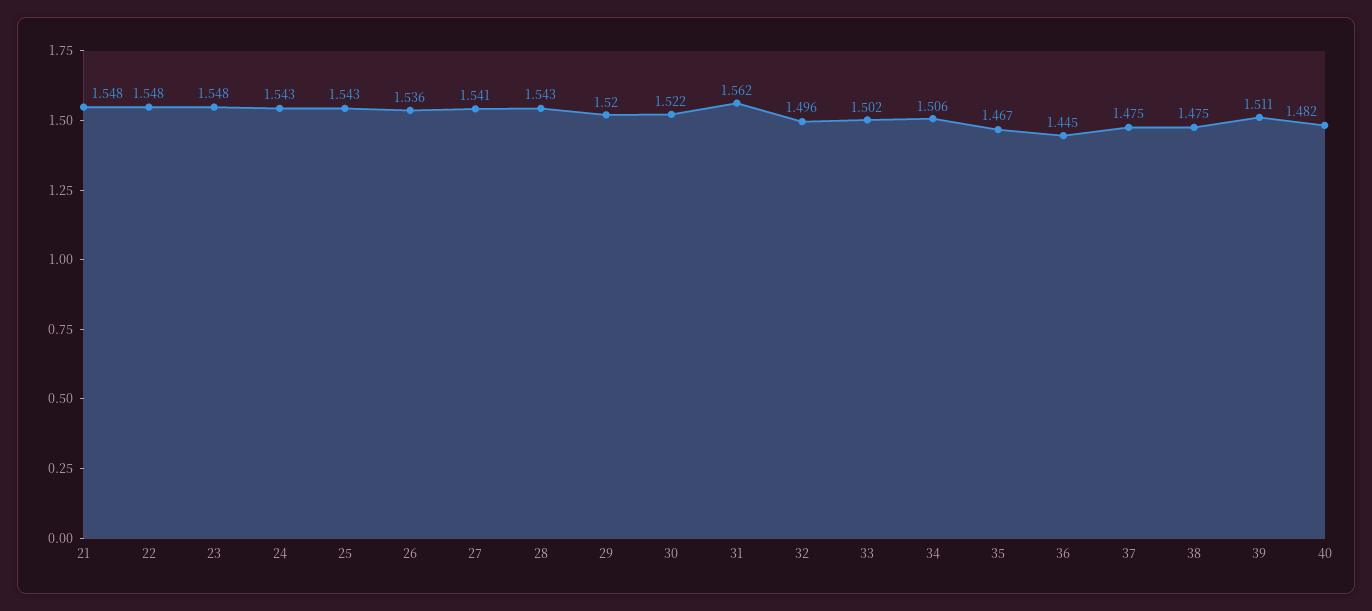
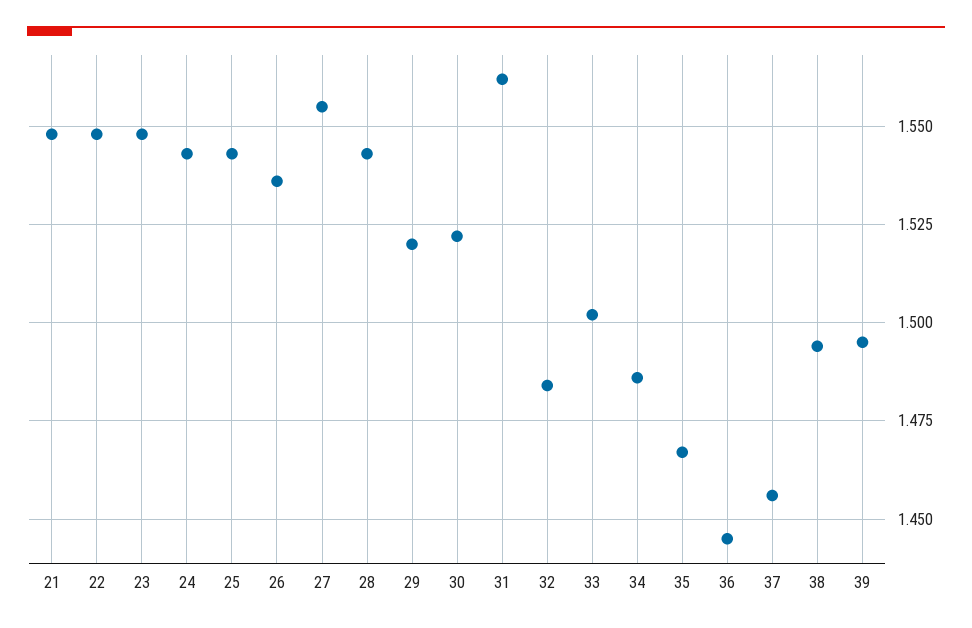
27: 1.541 -> 1.555
32: 1.496 -> 1.485
34: 1.506 -> 1.485
37: 1.475 -> 1.455
38: 1.475 -> 1.495
39: 1.511 -> 1.495
40: 1.482 -> none

